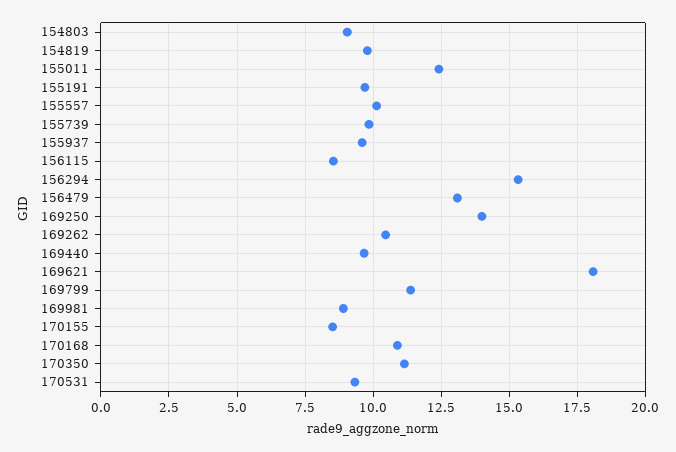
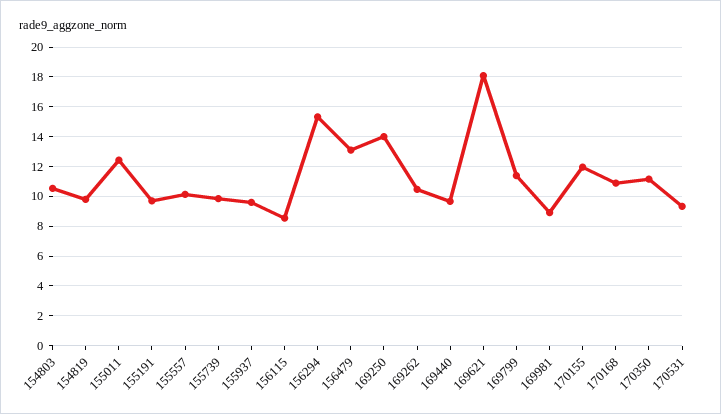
154803: 9 -> 10.5
170155: 8.5 -> 12

